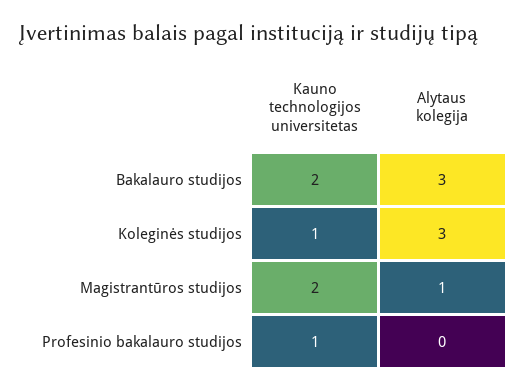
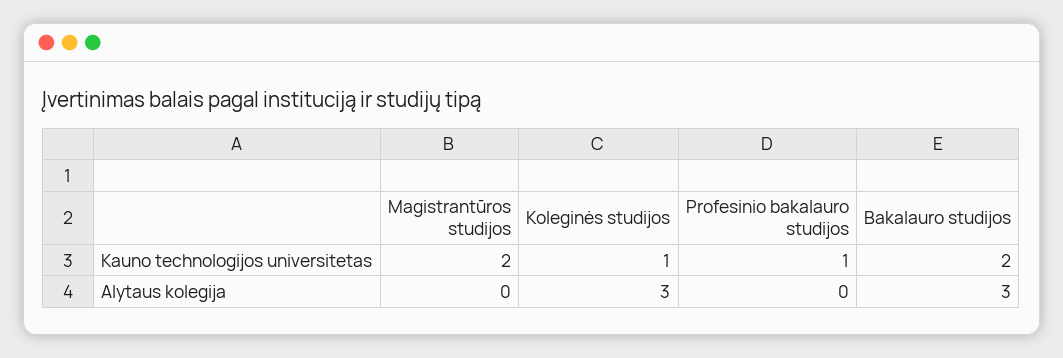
Alytaus kolegija, Magistrantūros studijos: 1 -> 0

